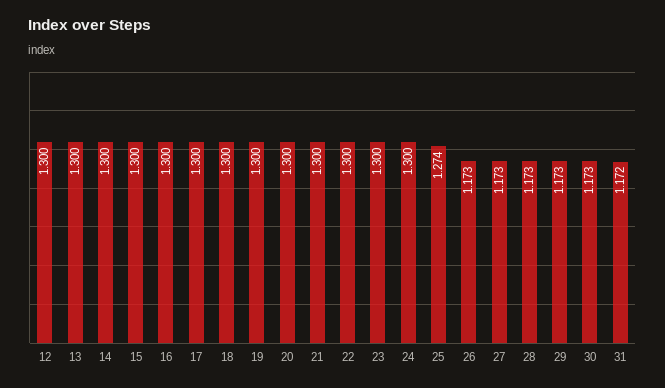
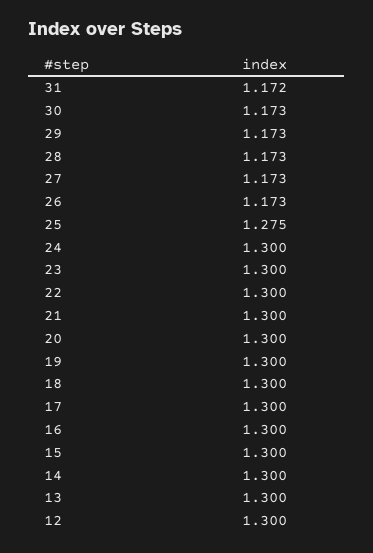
25: 1.274 -> 1.275

